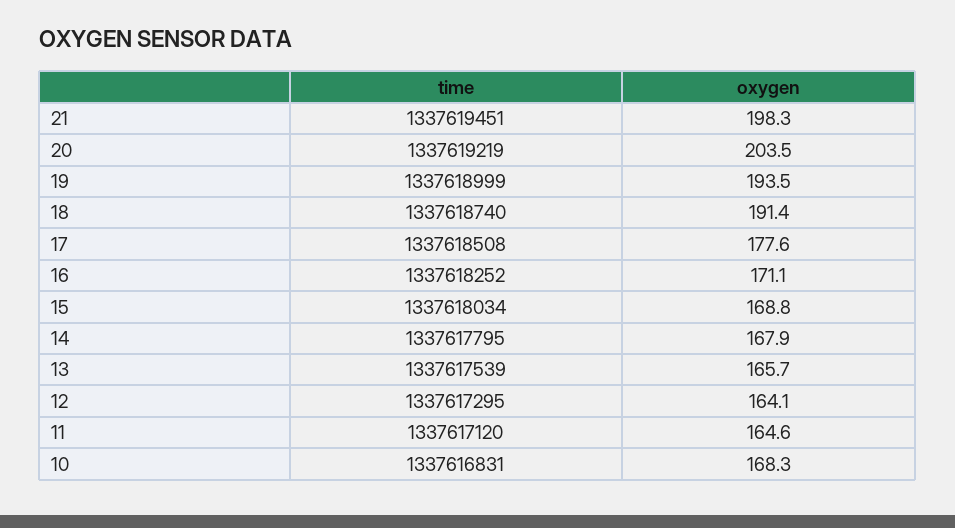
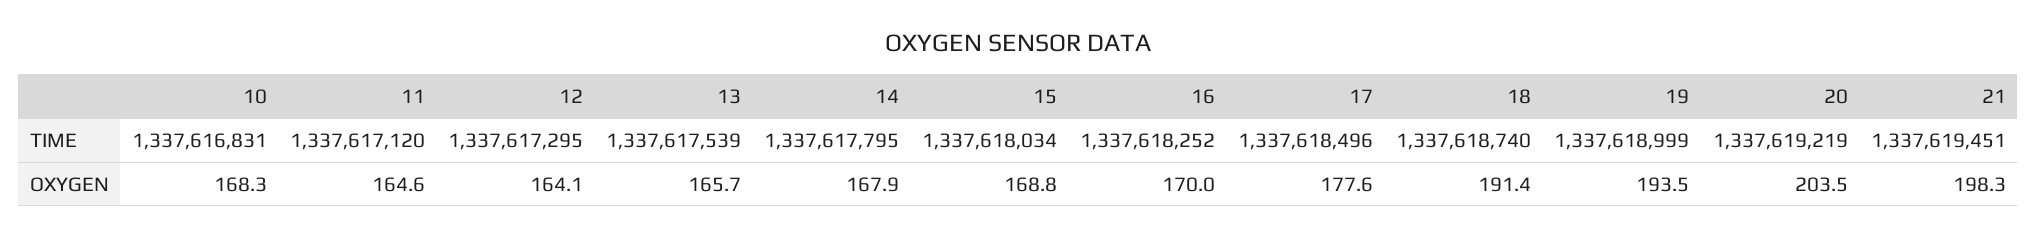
time, 17: 1337618508 -> 1337618496
oxygen, 16: 171.1 -> 170

